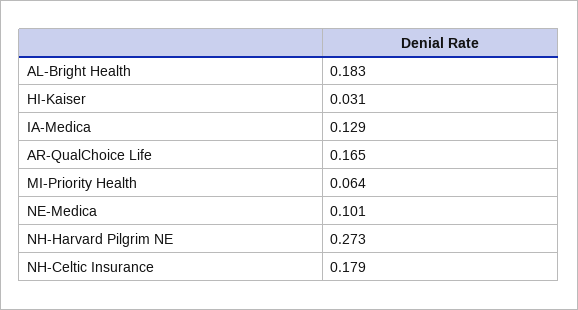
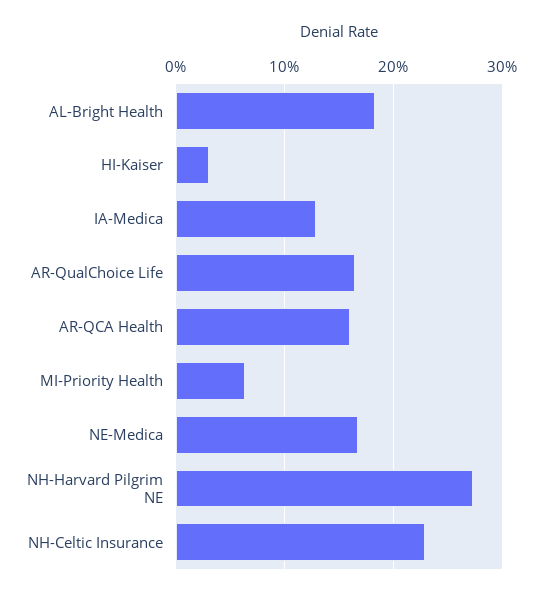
NE-Medica: 0.101 -> 0.17
NH-Celtic Insurance: 0.179 -> 0.23
AR-QCA Health: none -> 0.16

